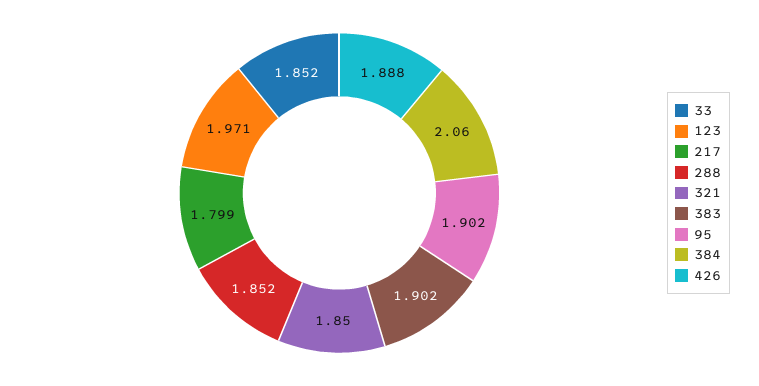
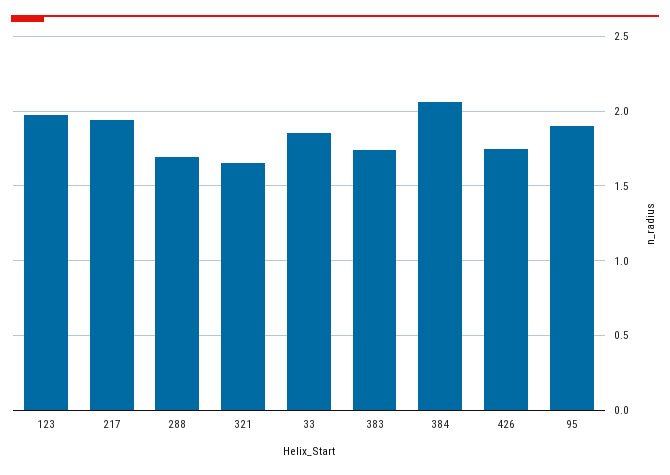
217: 1.799 -> 1.95
288: 1.852 -> 1.7
321: 1.85 -> 1.65
383: 1.902 -> 1.75
426: 1.888 -> 1.75

